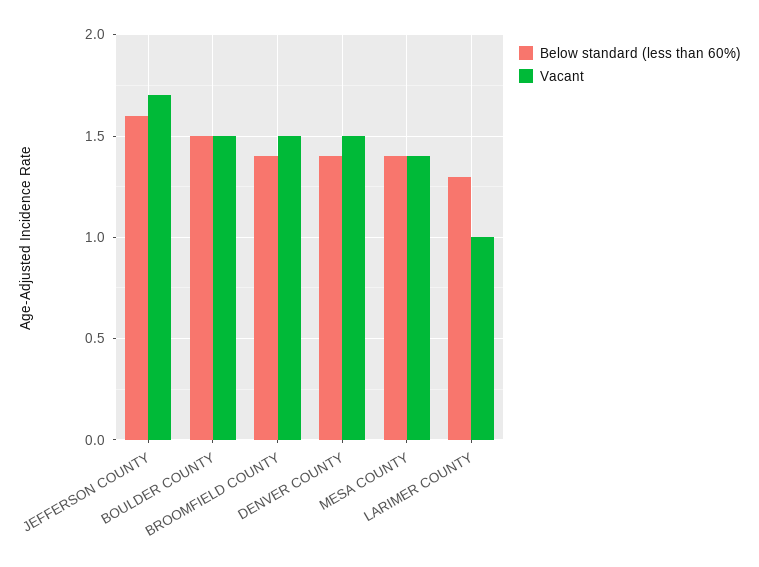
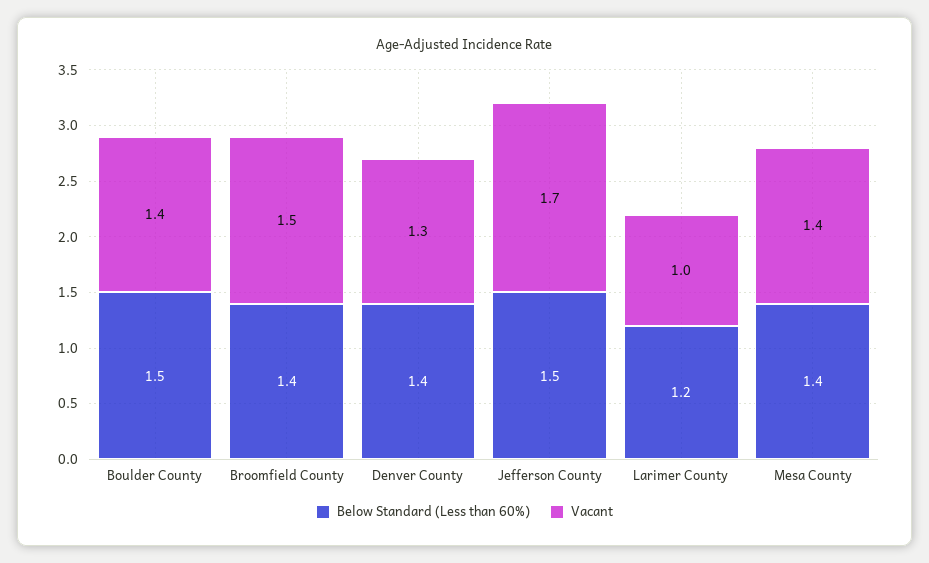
Below standard (less than 60%), JEFFERSON COUNTY: 1.6 -> 1.5
Vacant, BOULDER COUNTY: 1.5 -> 1.4
Vacant, DENVER COUNTY: 1.5 -> 1.3
Below standard (less than 60%), LARIMER COUNTY: 1.3 -> 1.2

